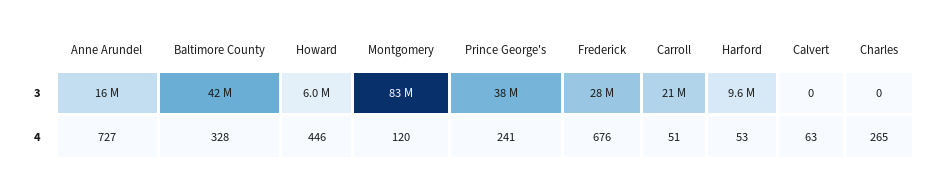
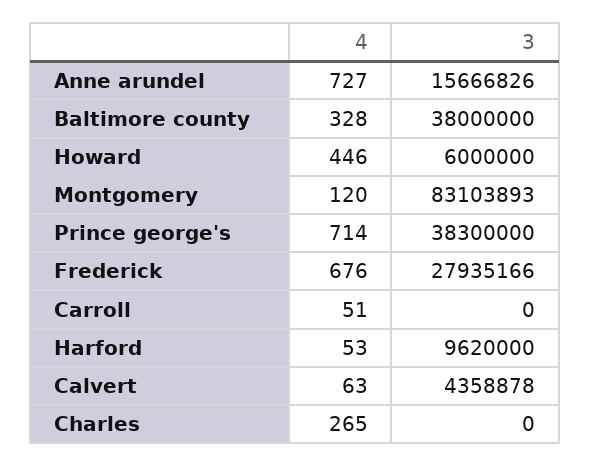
Baltimore County, 3: 42000000 -> 38000000
Carroll, 3: 21000000 -> 0
Calvert, 3: 0 -> 4358878
Prince George's, 4: 241 -> 714

